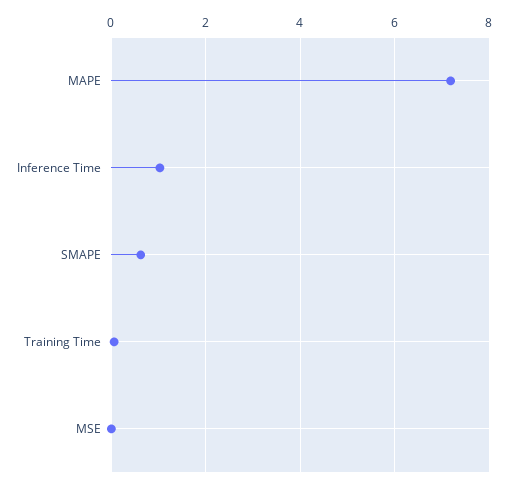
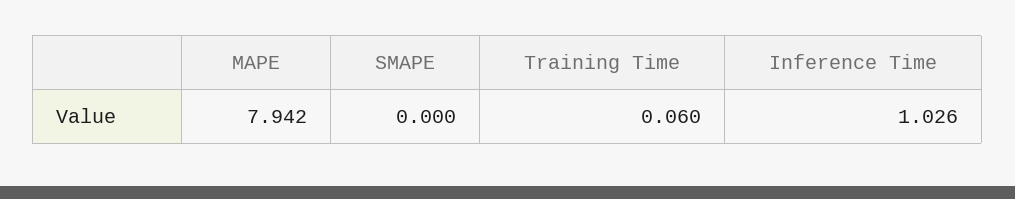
MAPE: 7.2 -> 7.942
SMAPE: 0.6 -> 0
MSE: 0 -> none

